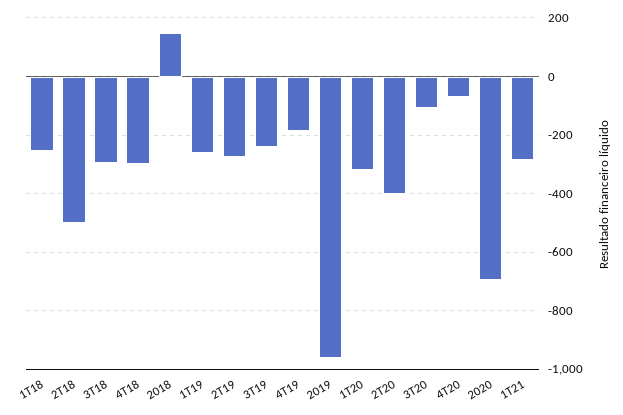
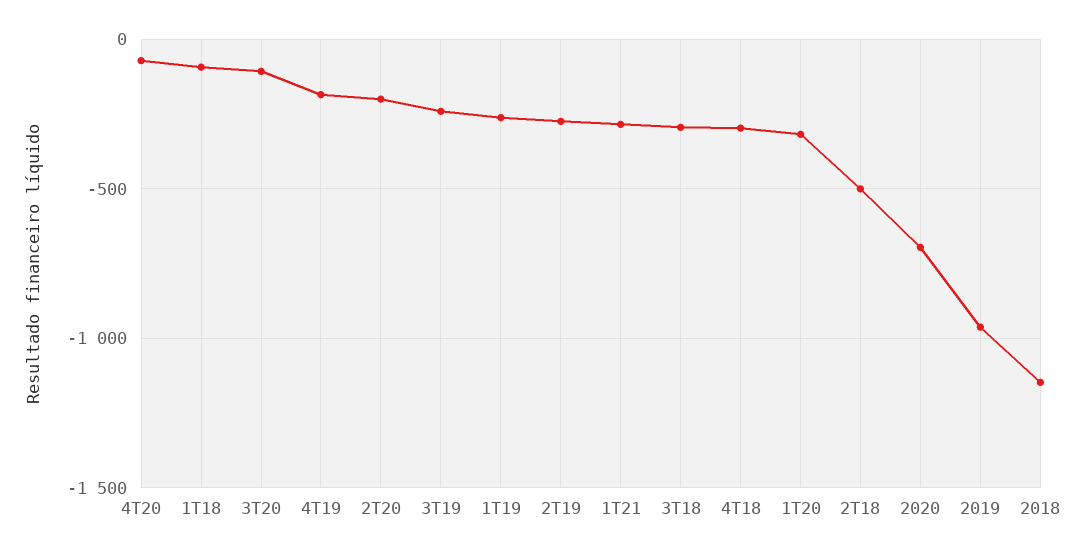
1T18: -250 -> -100
2018: 150 -> -1150
2T20: -400 -> -200

